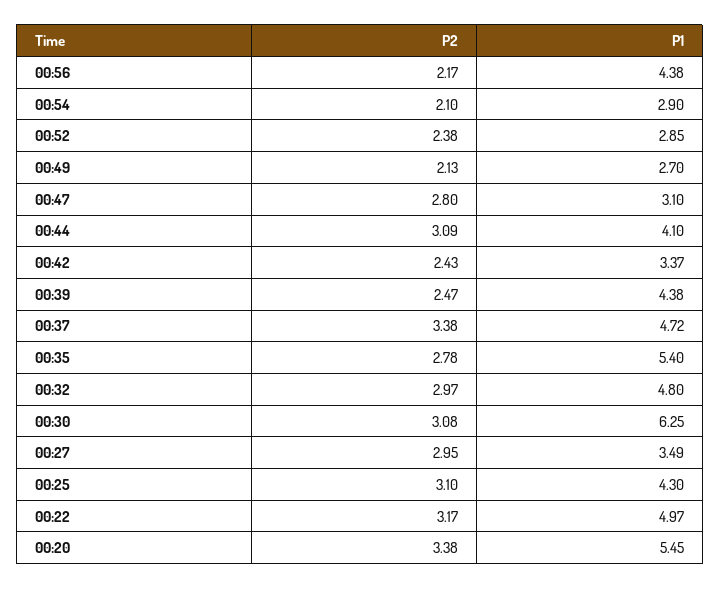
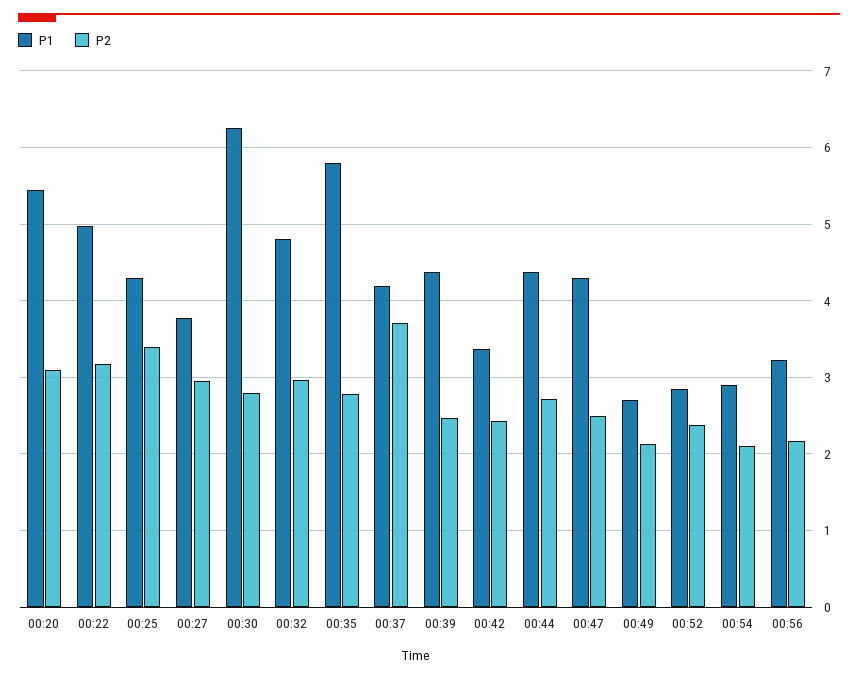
P1, 00:56: 4.38 -> 3.2
P2, 00:47: 2.8 -> 2.5
P1, 00:47: 3.1 -> 4.3
P2, 00:44: 3.09 -> 2.7
P1, 00:44: 4.1 -> 4.4
P2, 00:37: 3.38 -> 3.7
P1, 00:37: 4.72 -> 4.2
P1, 00:35: 5.4 -> 5.8
P2, 00:30: 3.08 -> 2.8
P1, 00:27: 3.49 -> 3.8
P2, 00:25: 3.1 -> 3.4
P2, 00:20: 3.38 -> 3.1

